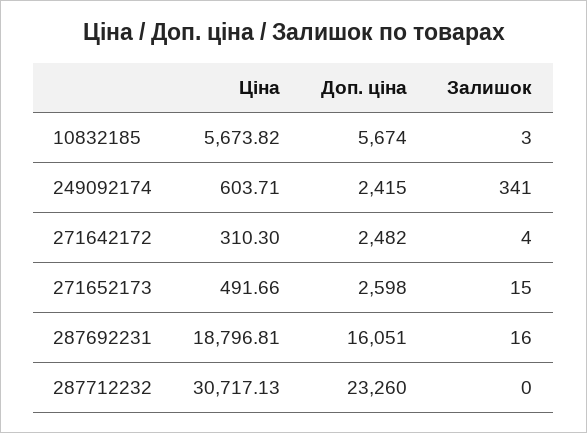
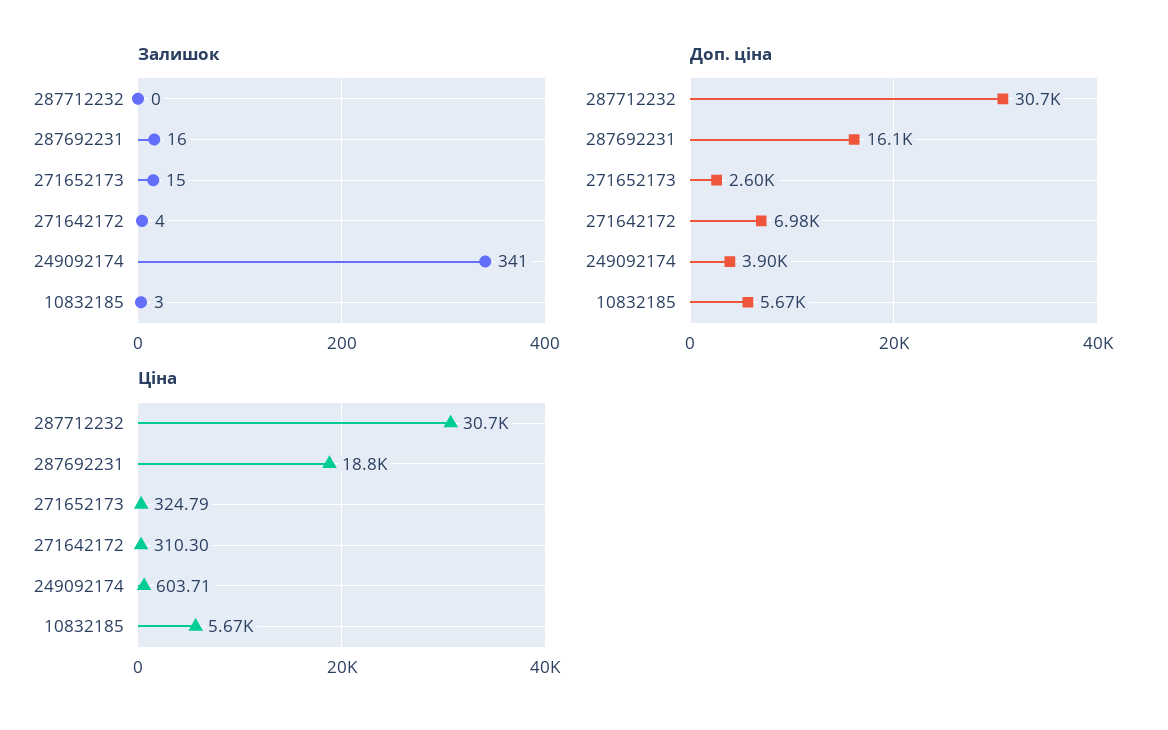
Доп. ціна, 249092174: 2415 -> 3900
Доп. ціна, 271642172: 2482 -> 6980
Ціна, 271652173: 491.66 -> 324.79
Доп. ціна, 287712232: 23260 -> 30700

